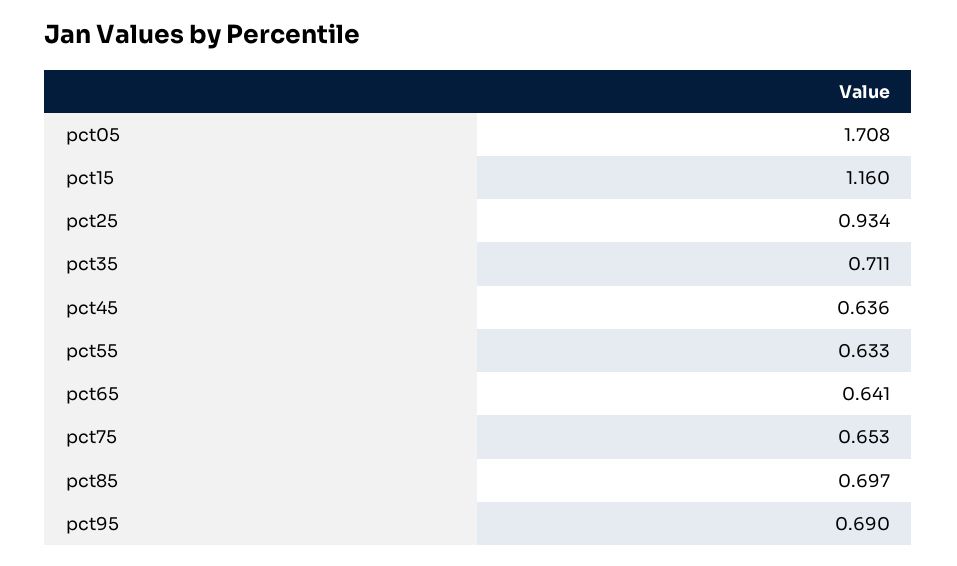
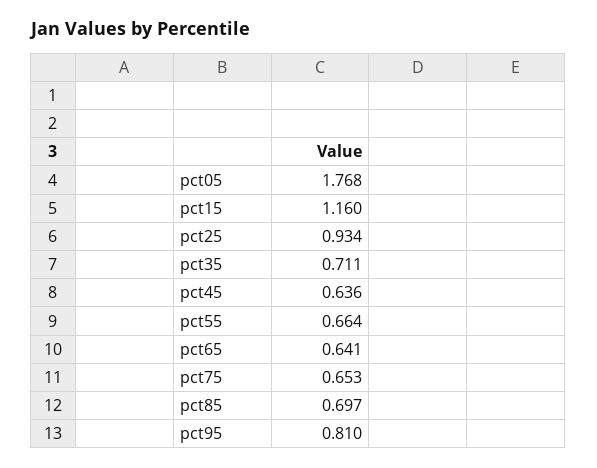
pct05: 1.708 -> 1.768
pct55: 0.633 -> 0.664
pct95: 0.69 -> 0.81

